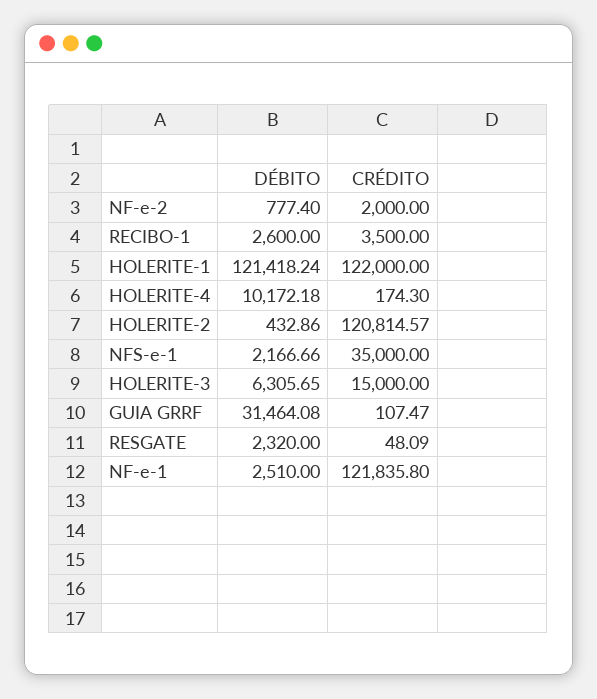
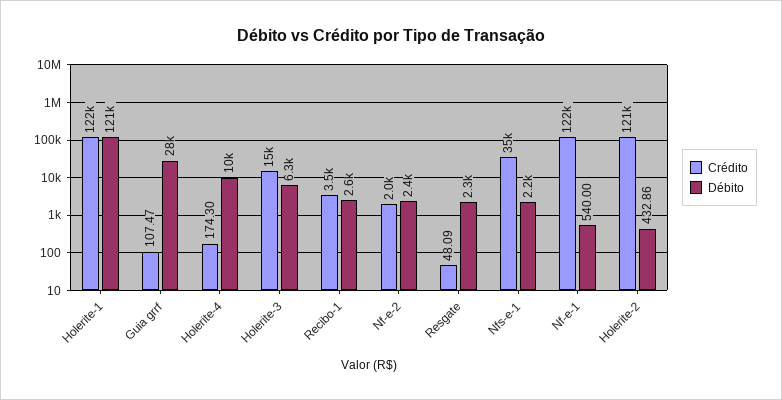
DÉBITO, NF-e-2: 777.4 -> 2400
DÉBITO, GUIA GRRF: 31464.08 -> 28000
DÉBITO, NF-e-1: 2510 -> 540

